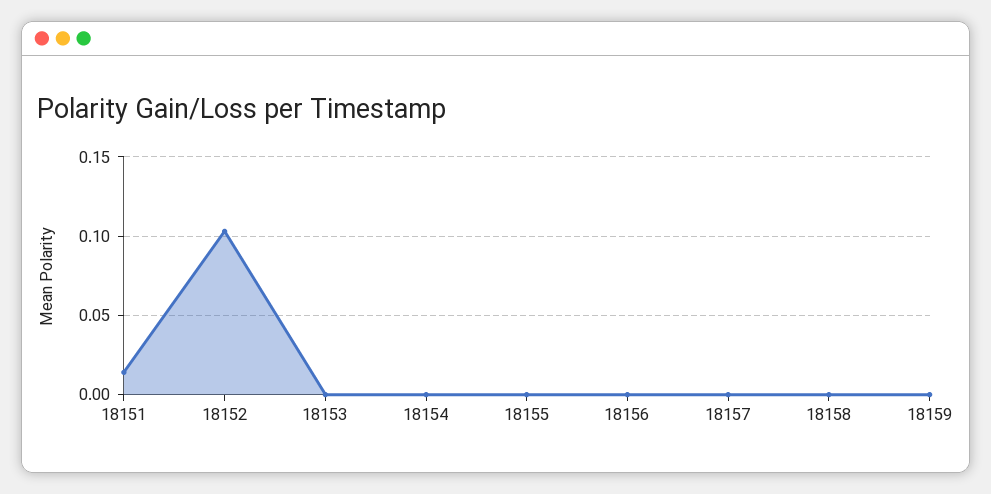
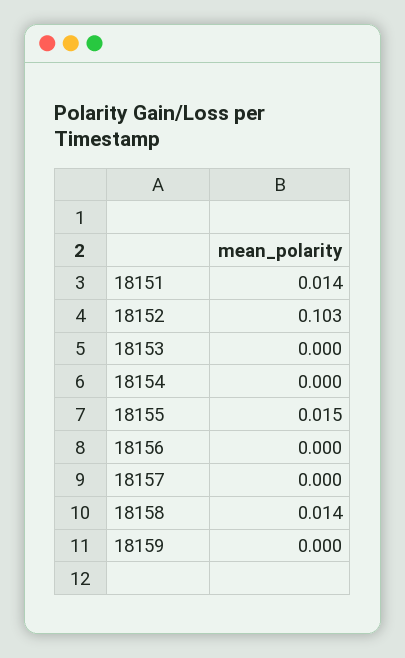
18155: 0 -> 0.015
18158: 0 -> 0.014

